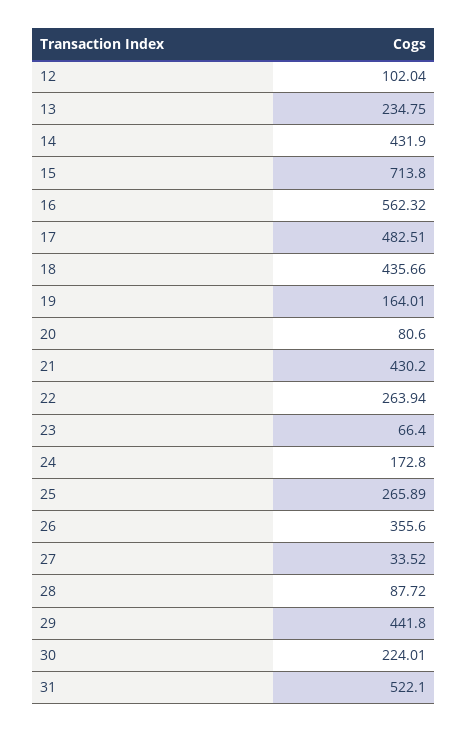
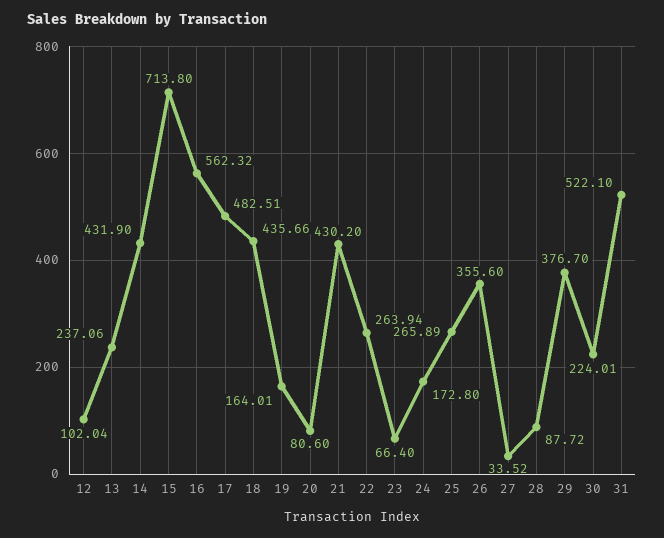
13: 234.75 -> 237.06
29: 441.8 -> 376.7

